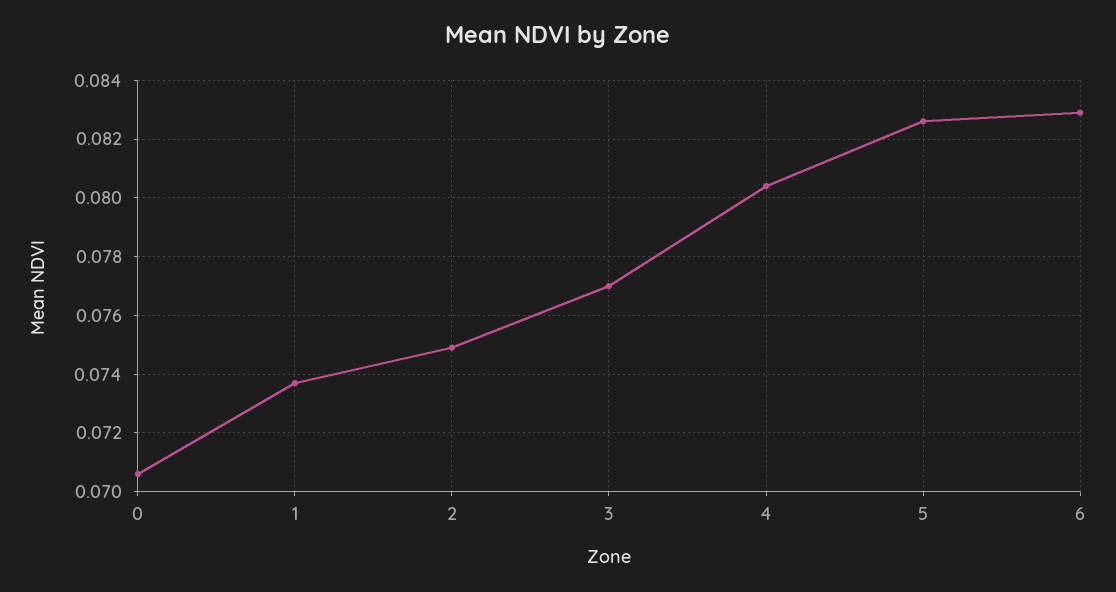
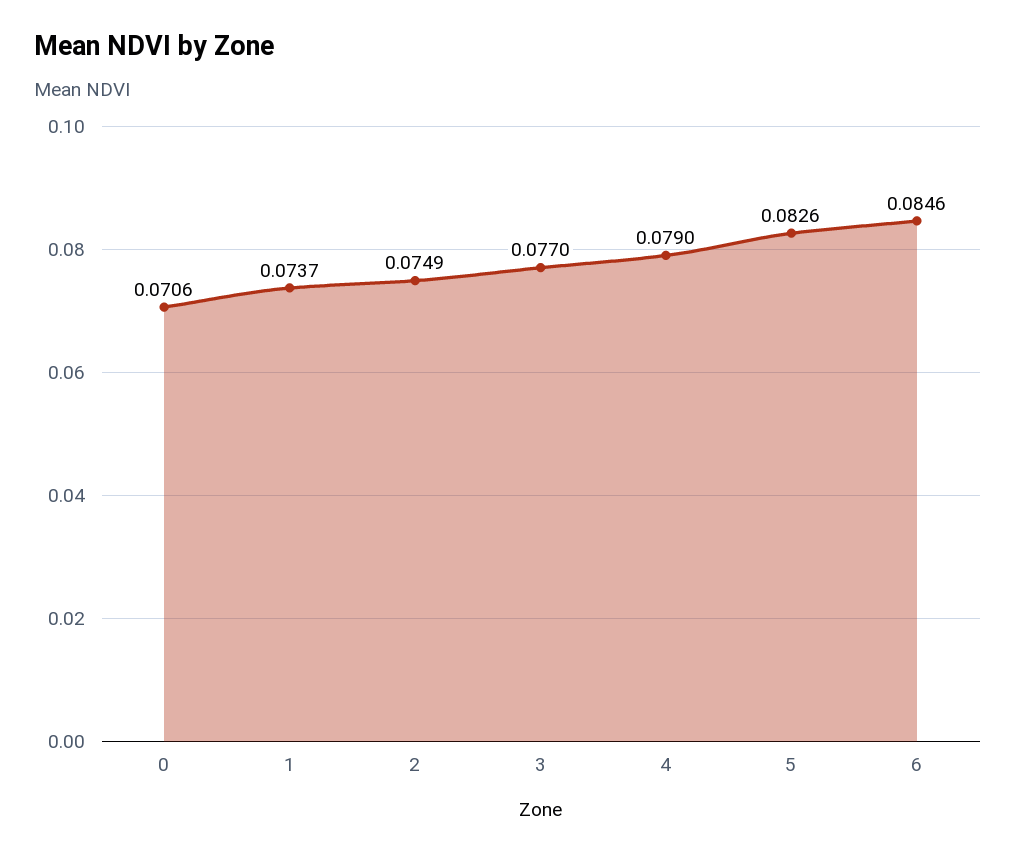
4: 0.0805 -> 0.079
6: 0.083 -> 0.0846

